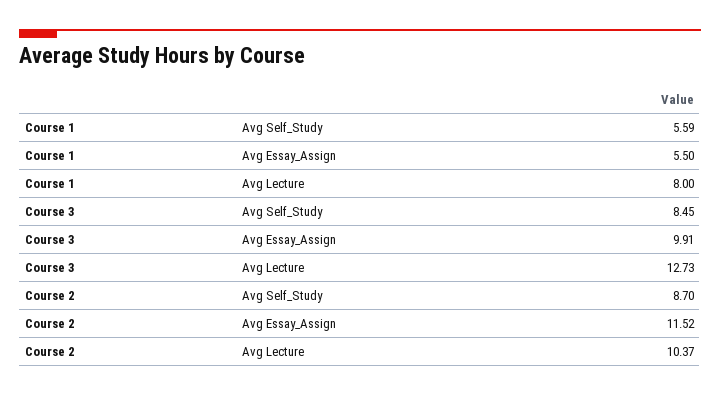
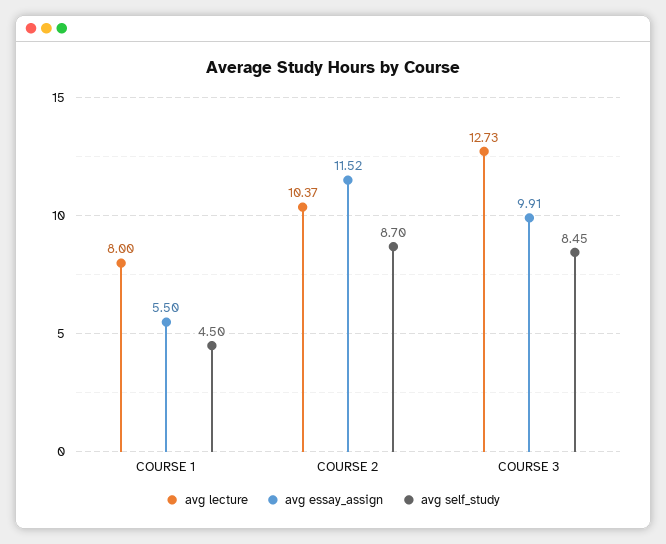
Avg Self_Study, Course 1: 5.59 -> 4.5

